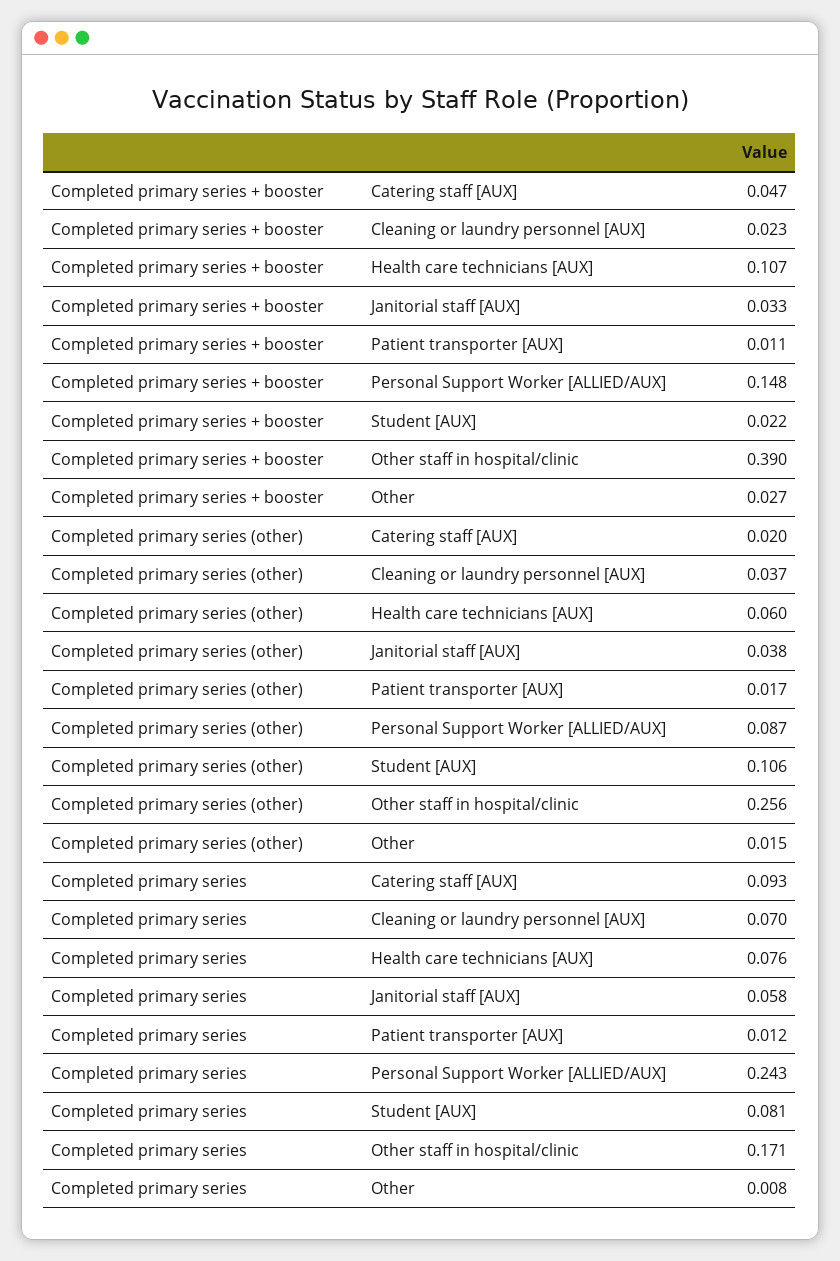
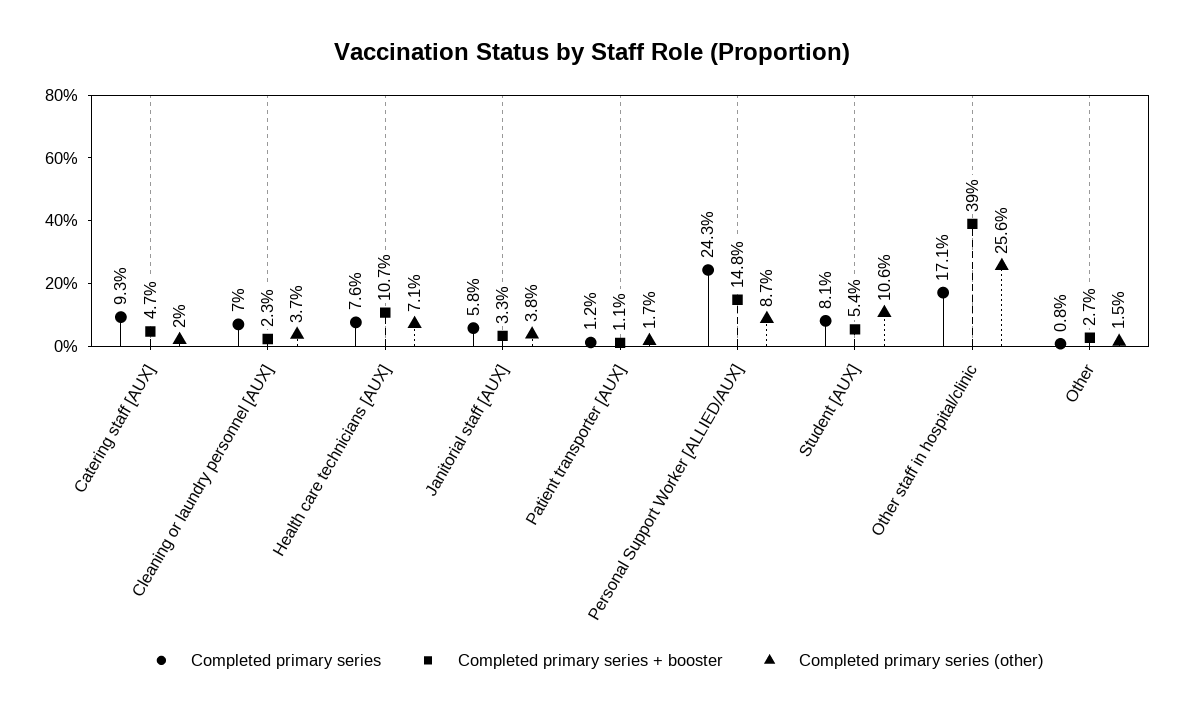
Completed primary series + booster, Student [AUX]: 0.022 -> 0.054
Completed primary series (other), Health care technicians [AUX]: 0.06 -> 0.071

